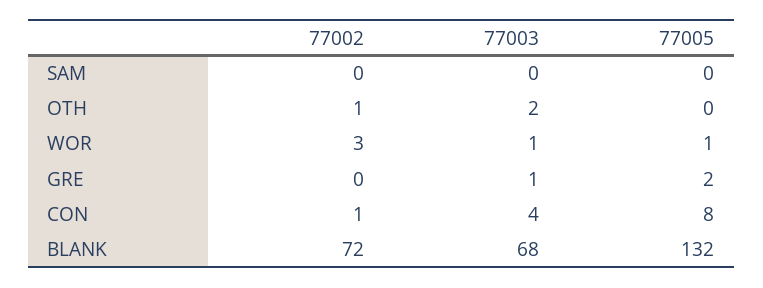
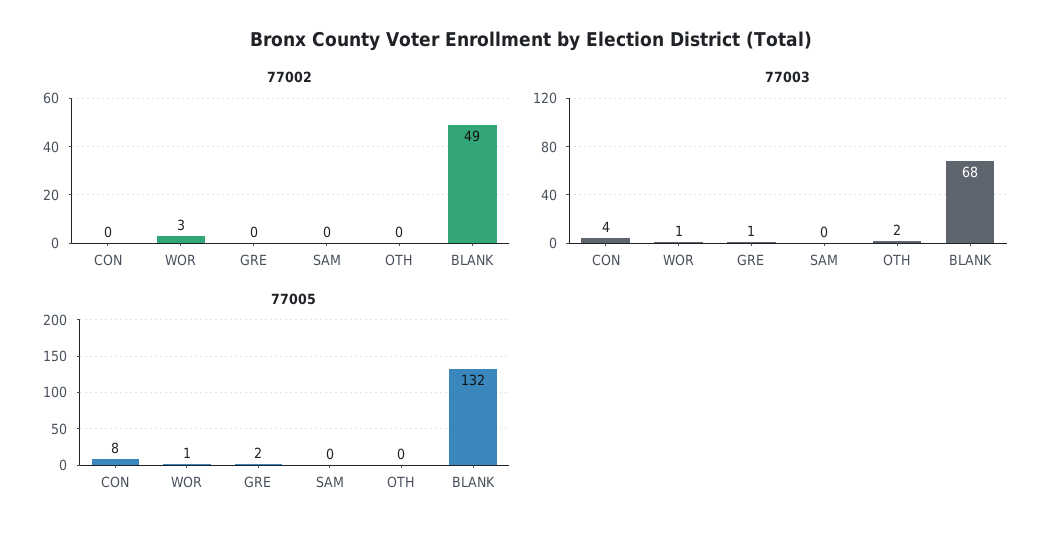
77002, OTH: 1 -> 0
77002, CON: 1 -> 0
77002, BLANK: 72 -> 49

